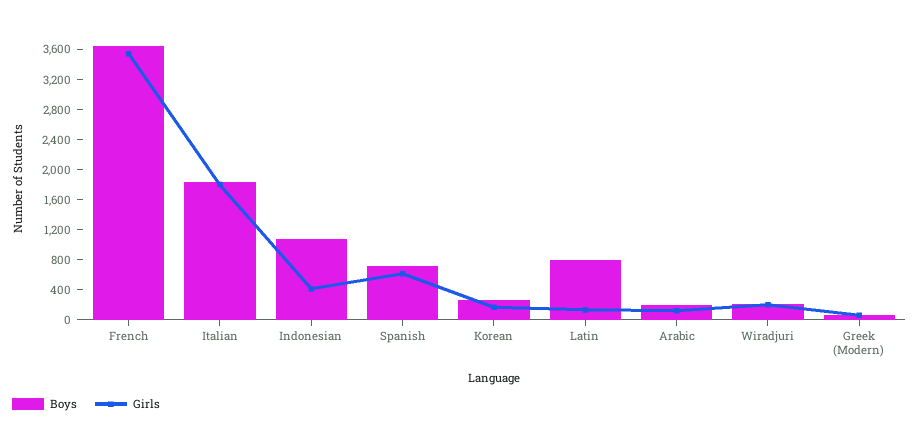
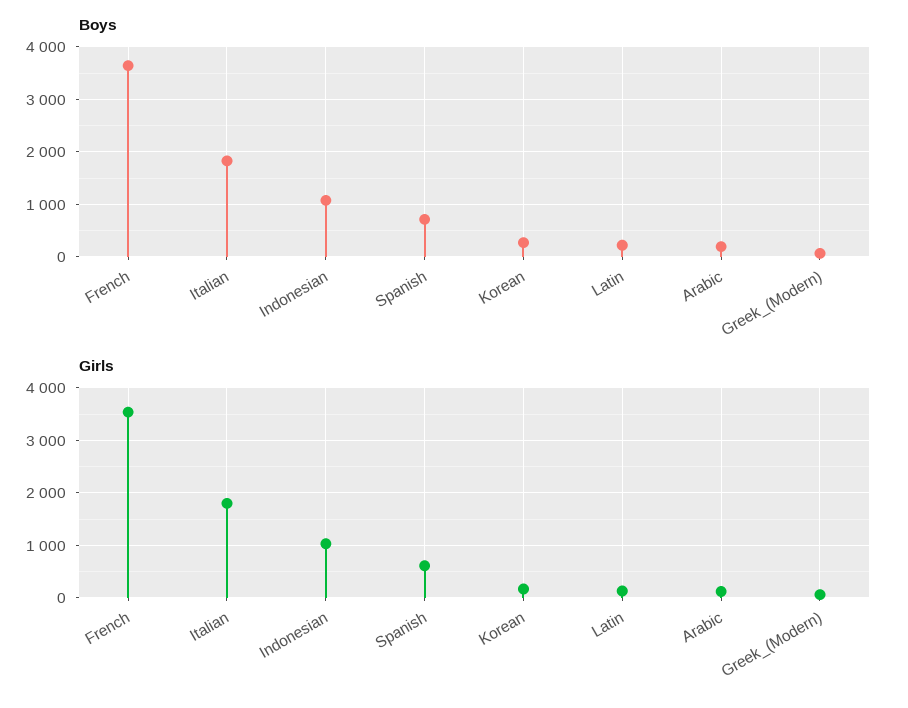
Girls, Indonesian: 400 -> 1000
Boys, Latin: 800 -> 200
Boys, Wiradjuri: 200 -> none
Girls, Wiradjuri: 200 -> none

